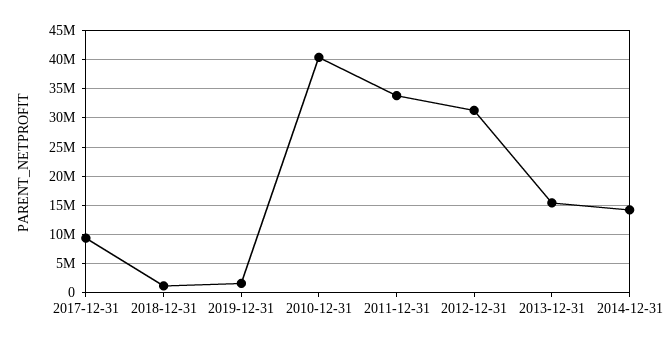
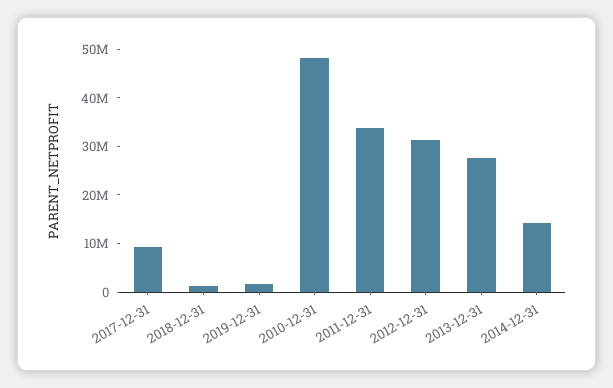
2010-12-31: 40000000 -> 48000000
2013-12-31: 15000000 -> 28000000

